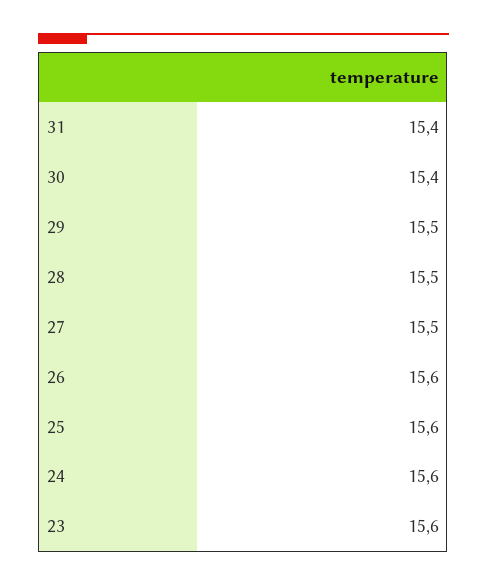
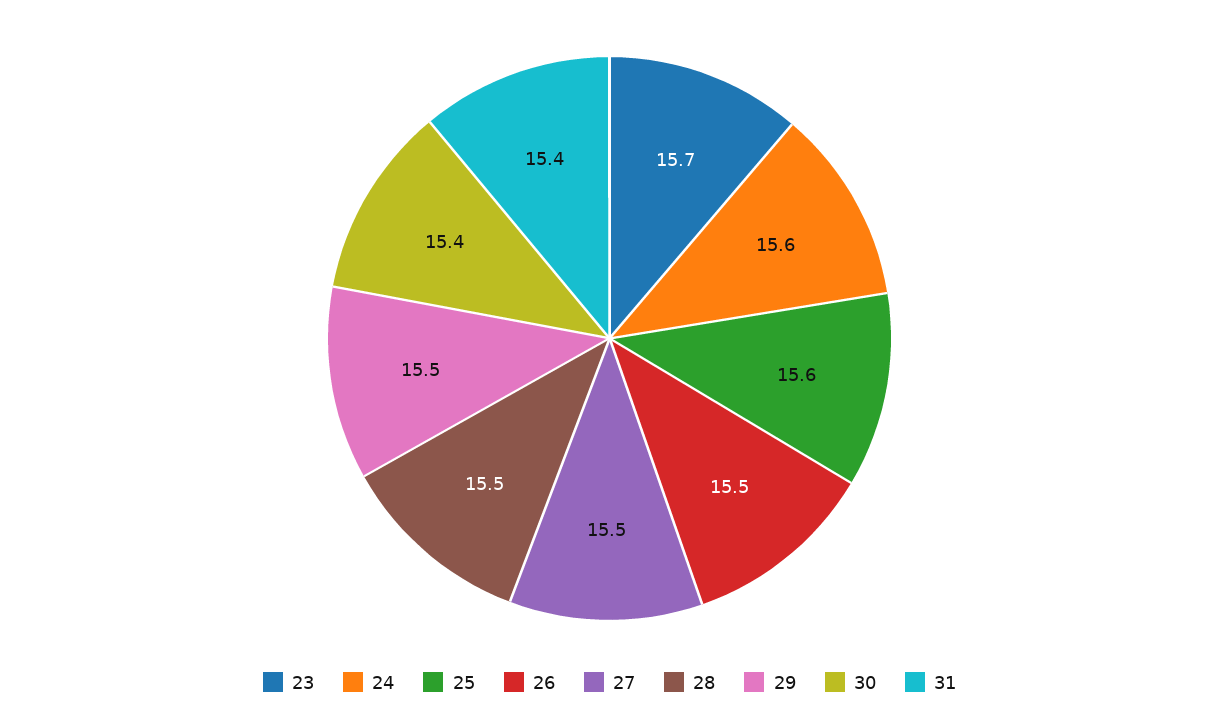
26: 15.6 -> 15.5
23: 15.6 -> 15.7

